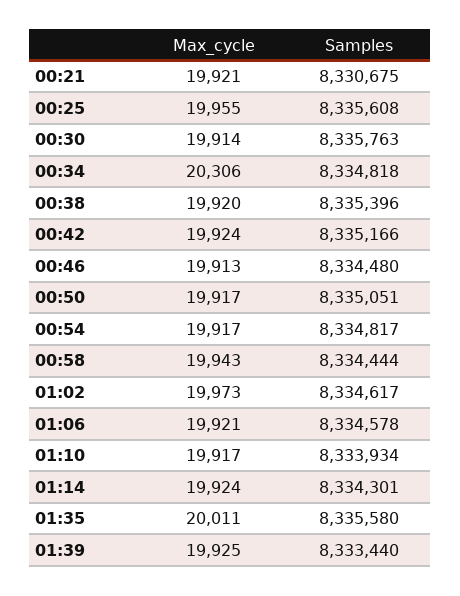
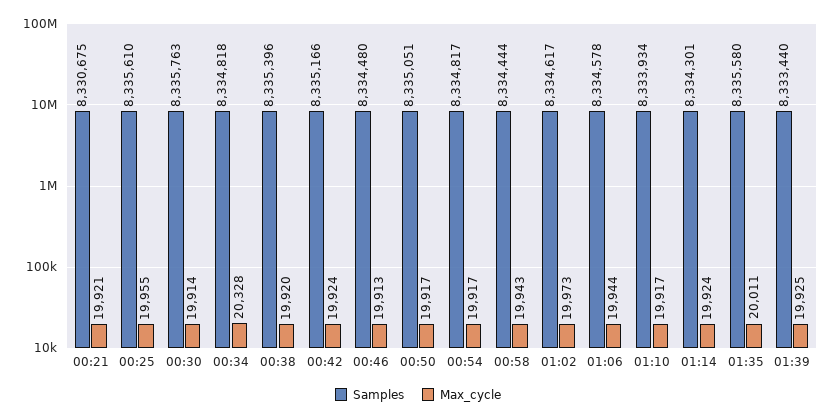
Samples, 00:25: 8335608 -> 8335610
Max_cycle, 00:34: 20306 -> 20328
Max_cycle, 01:06: 19921 -> 19944

